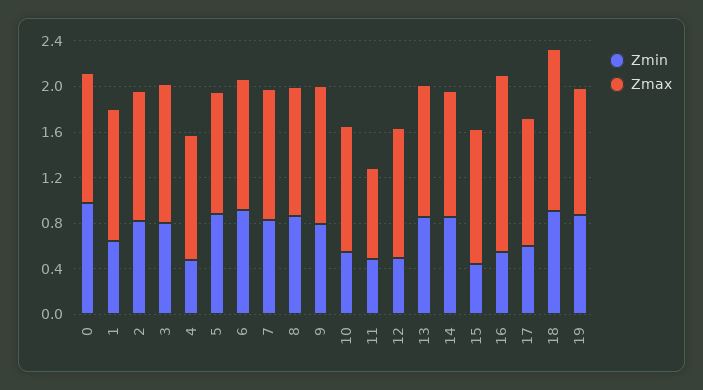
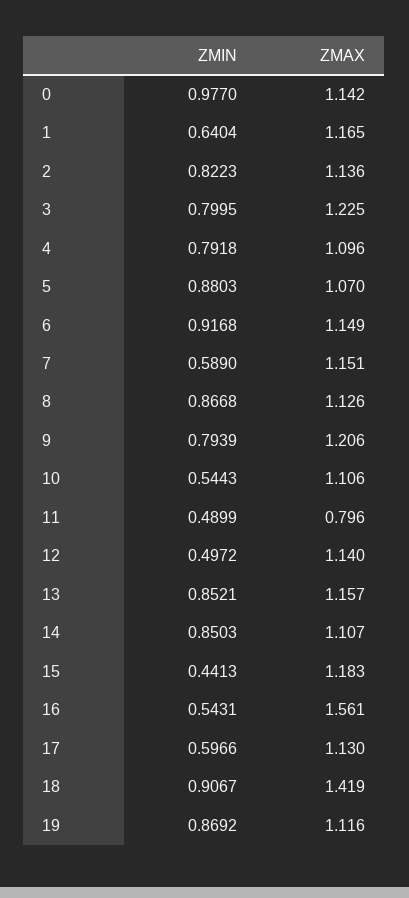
Zmin, 4: 0.5 -> 0.7918
Zmin, 7: 0.8 -> 0.589

